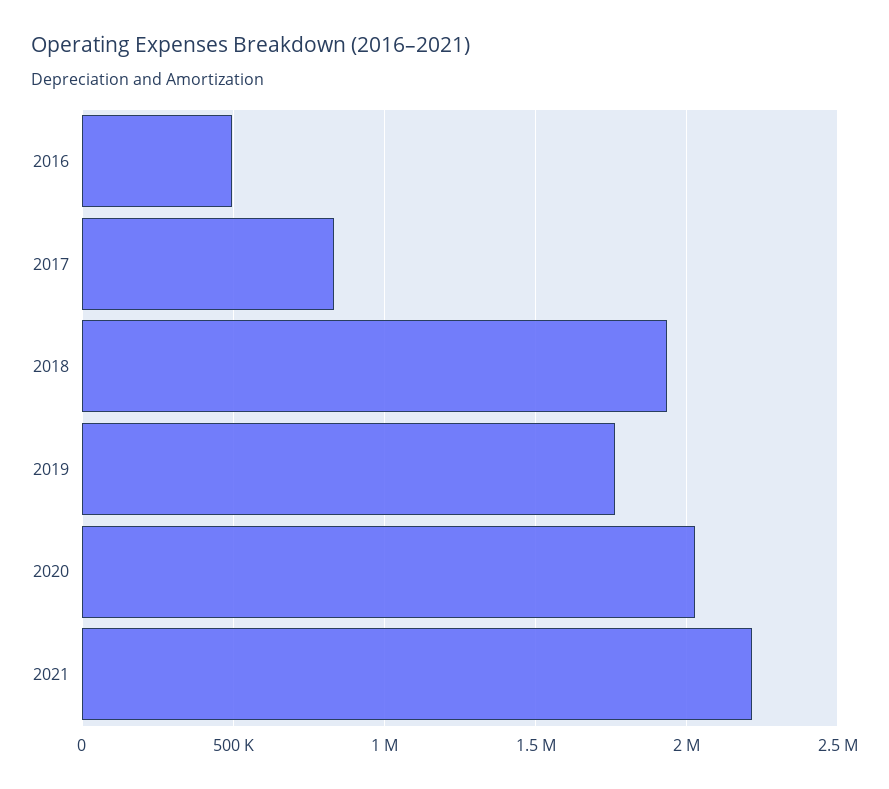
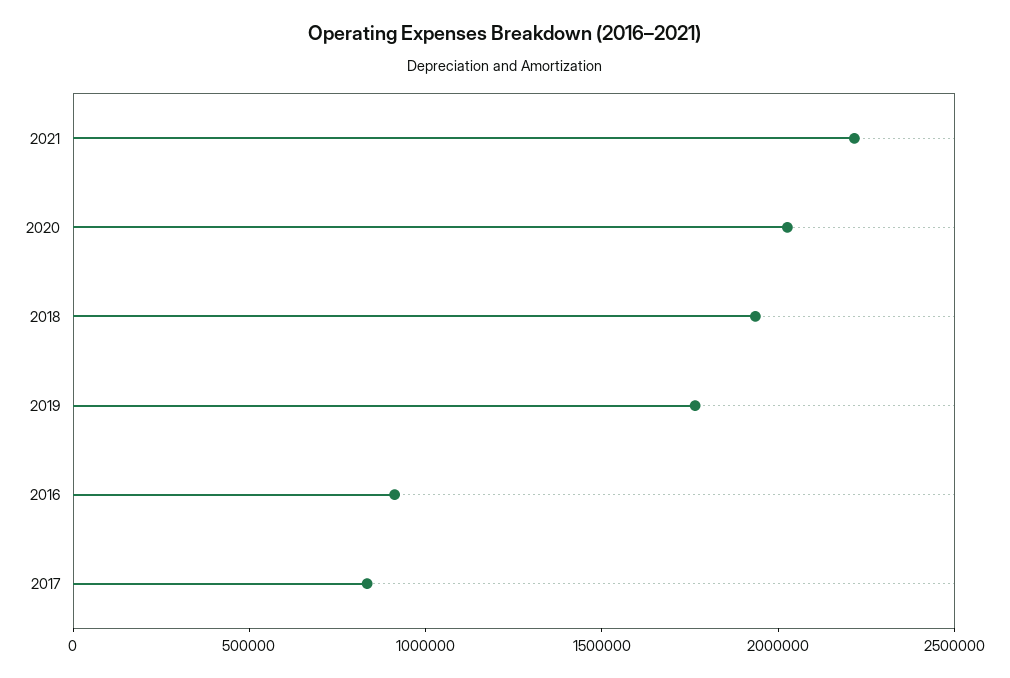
2016: 500000 -> 900000

